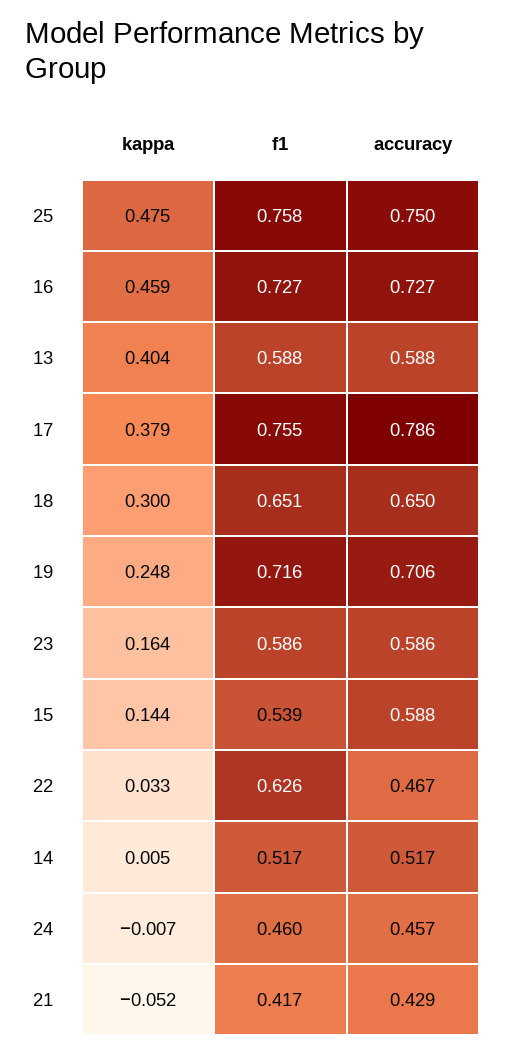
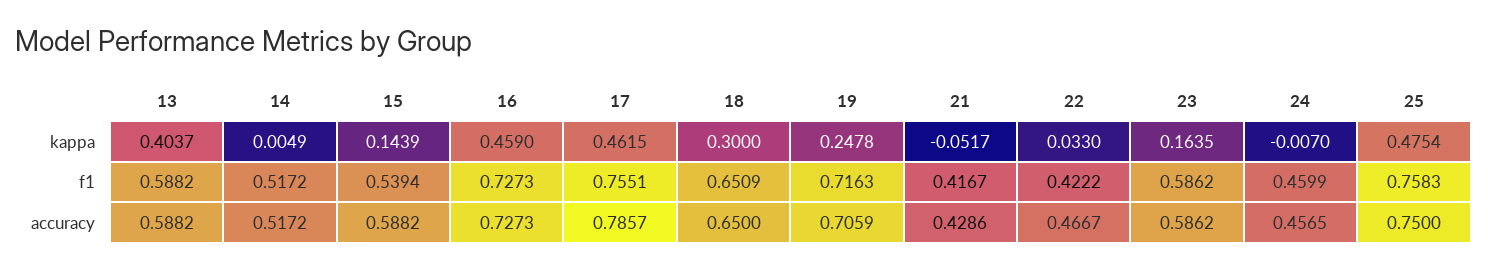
kappa, 17: 0.379 -> 0.4615
f1, 22: 0.626 -> 0.4222

